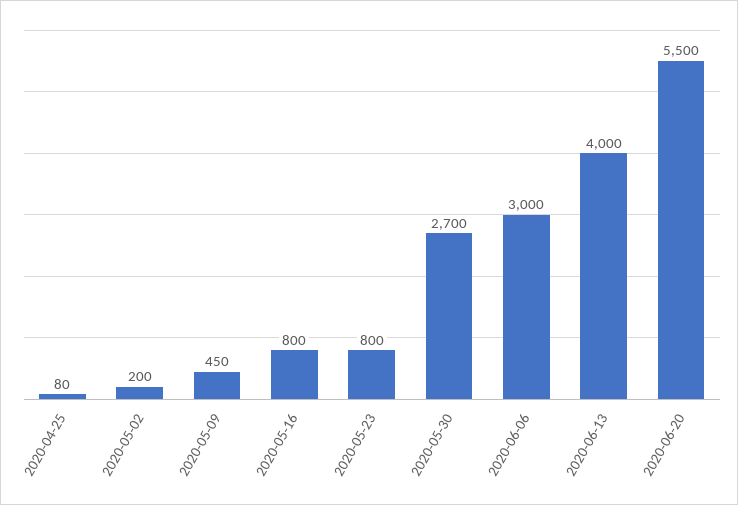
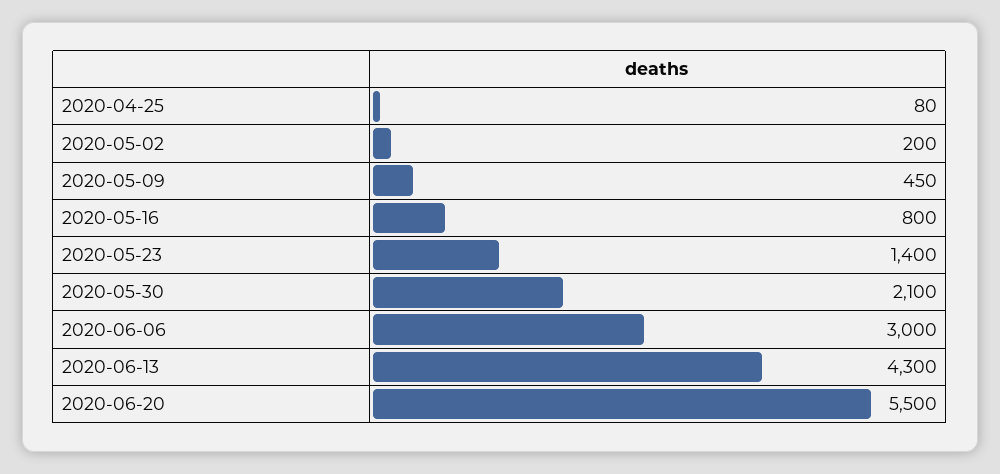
2020-05-23: 800 -> 1400
2020-05-30: 2700 -> 2100
2020-06-13: 4000 -> 4300

